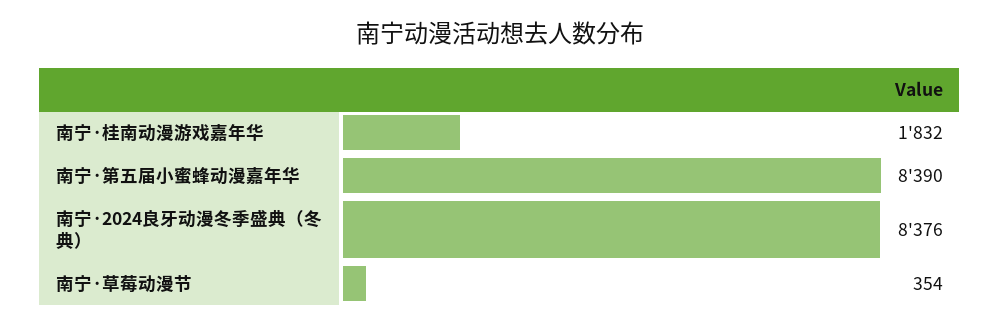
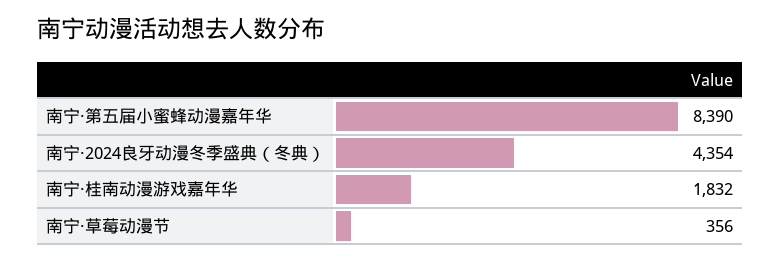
南宁·2024良牙动漫冬季盛典（冬典）: 8376 -> 4354
南宁·草莓动漫节: 354 -> 356

